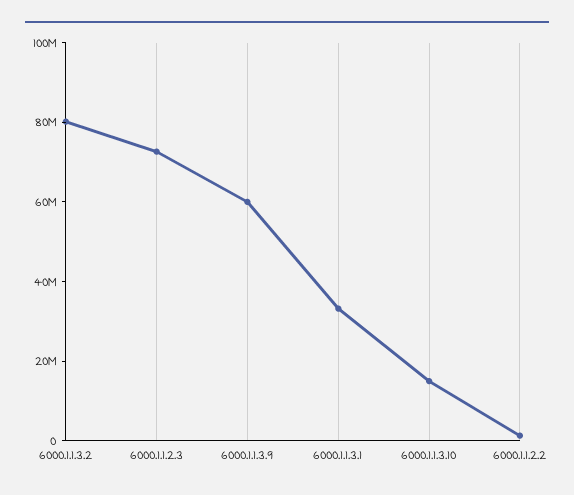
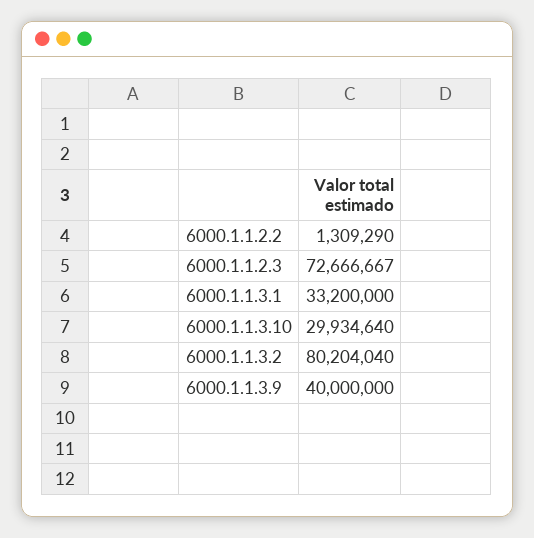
6000.1.1.3.9: 60000000 -> 40000000
6000.1.1.3.10: 15000000 -> 29934640

